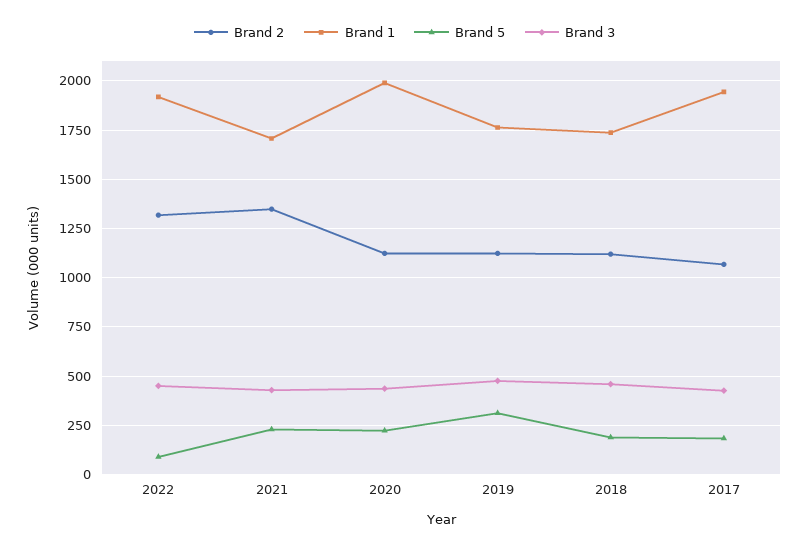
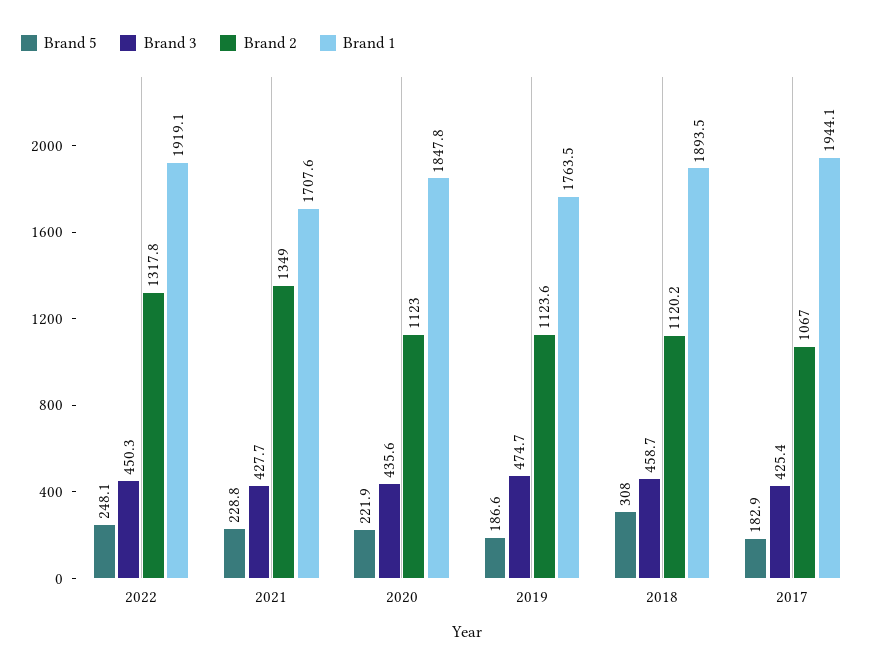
Brand 5, 2022: 100 -> 248.1
Brand 1, 2020: 2000 -> 1847.8
Brand 5, 2019: 300 -> 186.6
Brand 1, 2018: 1750 -> 1893.5
Brand 5, 2018: 200 -> 308

